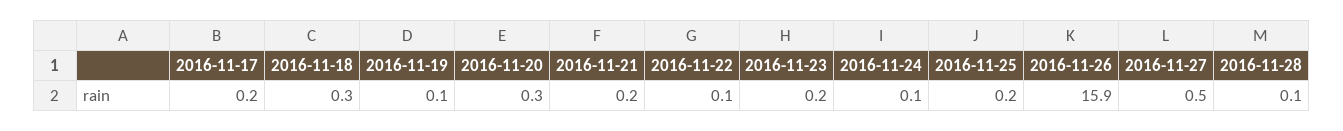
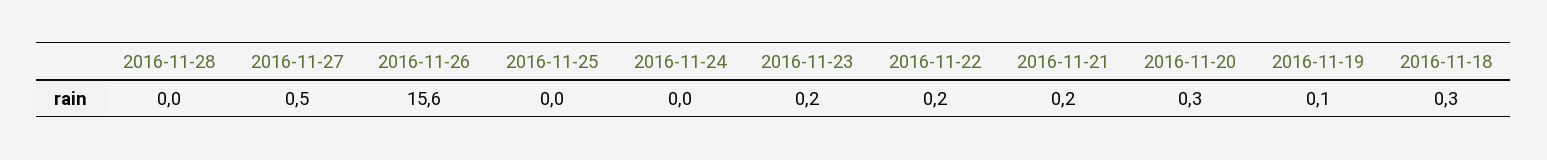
2016-11-17: 0.2 -> none
2016-11-22: 0.1 -> 0.2
2016-11-24: 0.1 -> 0
2016-11-25: 0.2 -> 0
2016-11-26: 15.9 -> 15.6
2016-11-28: 0.1 -> 0

